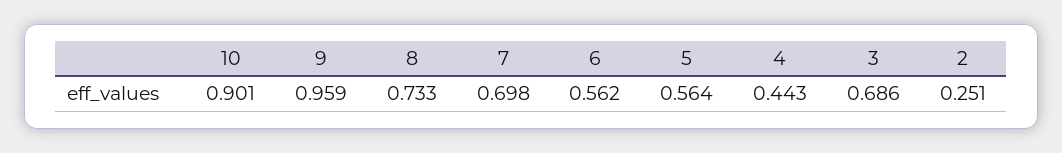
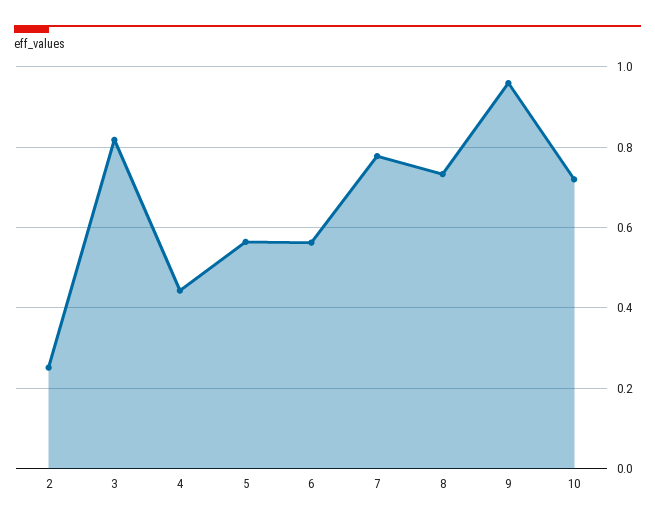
10: 0.901 -> 0.72
7: 0.698 -> 0.78
3: 0.686 -> 0.82

